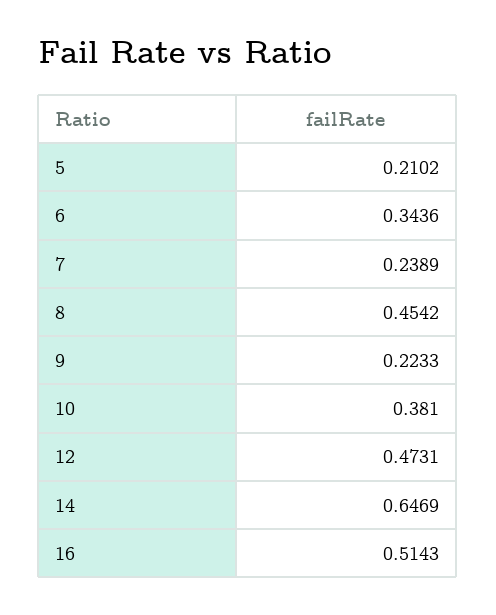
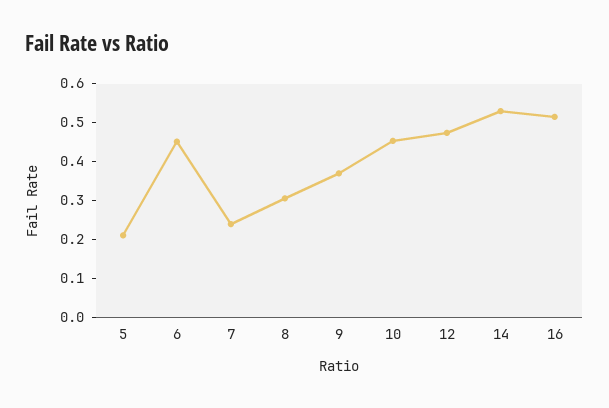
6: 0.3436 -> 0.45
8: 0.4542 -> 0.3
9: 0.2233 -> 0.375
10: 0.381 -> 0.45
14: 0.6469 -> 0.525

